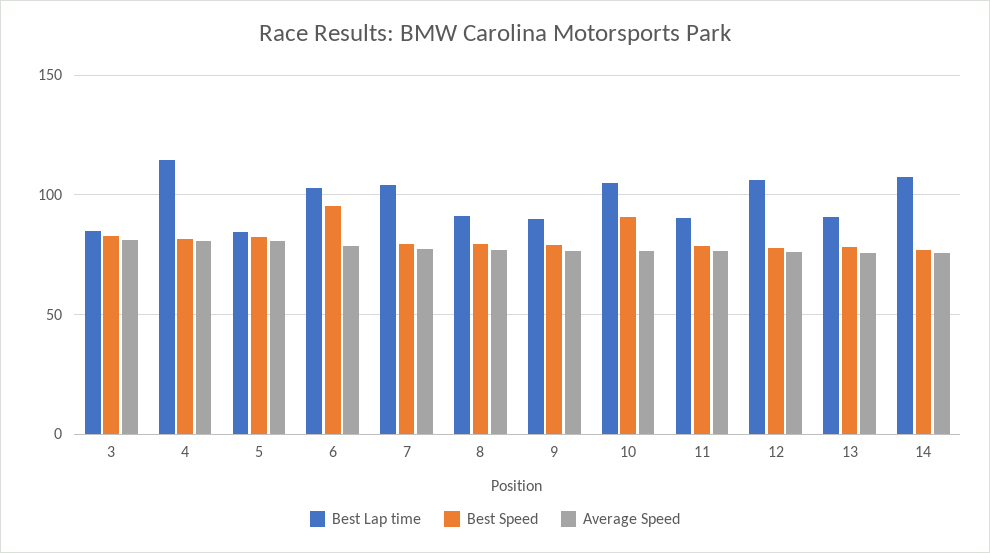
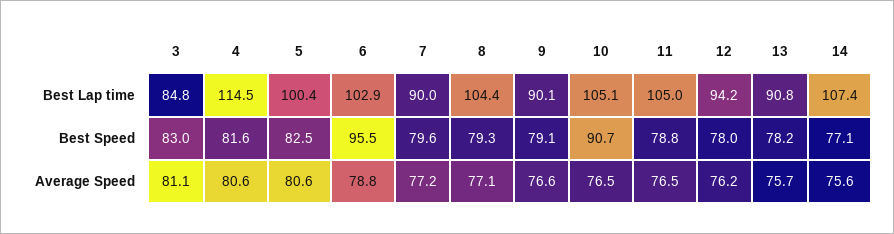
Best Lap time, 5: 85 -> 100.4
Best Lap time, 7: 105 -> 90
Best Lap time, 8: 90 -> 104.4
Best Lap time, 11: 90 -> 105
Best Lap time, 12: 105 -> 94.2

